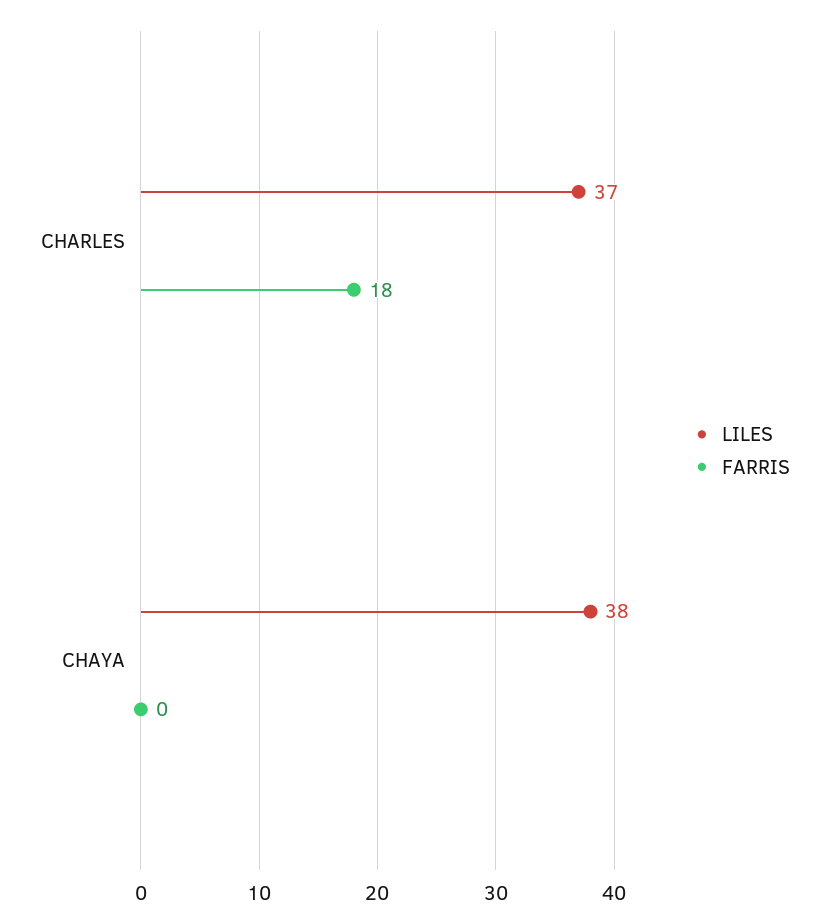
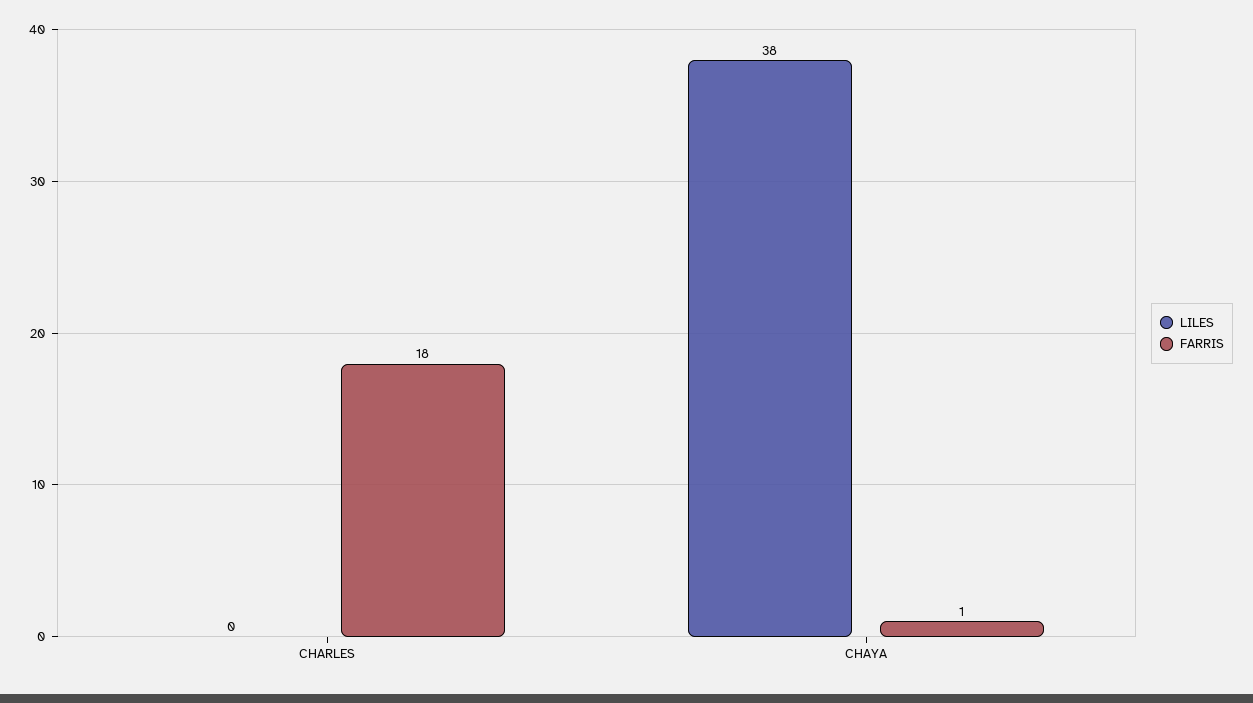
LILES, CHARLES: 37 -> 0
FARRIS, CHAYA: 0 -> 1

